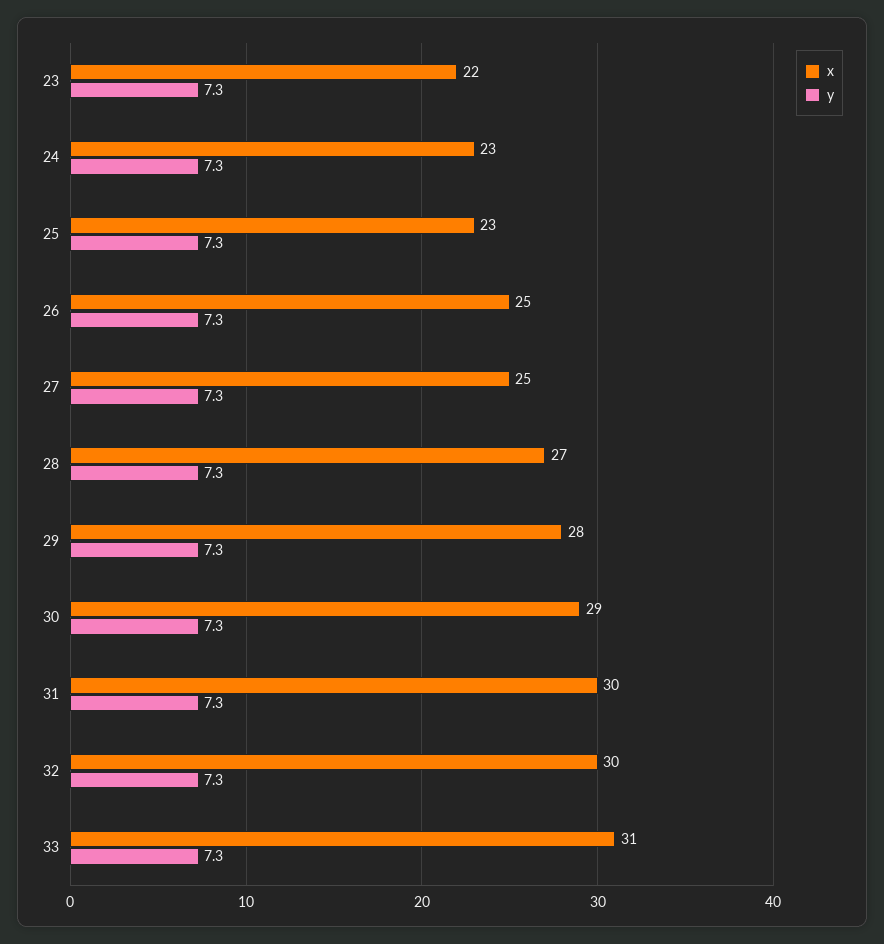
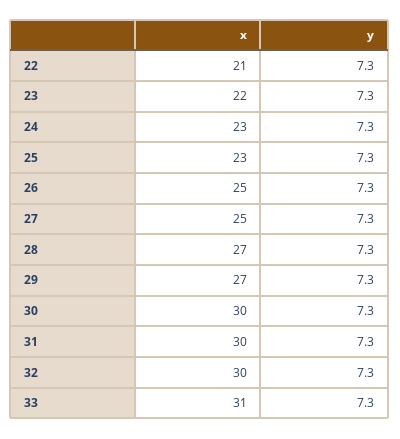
x, 29: 28 -> 27
x, 30: 29 -> 30
x, 22: none -> 21
y, 22: none -> 7.3

